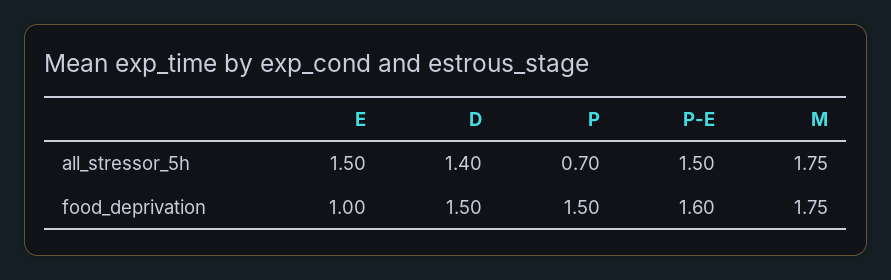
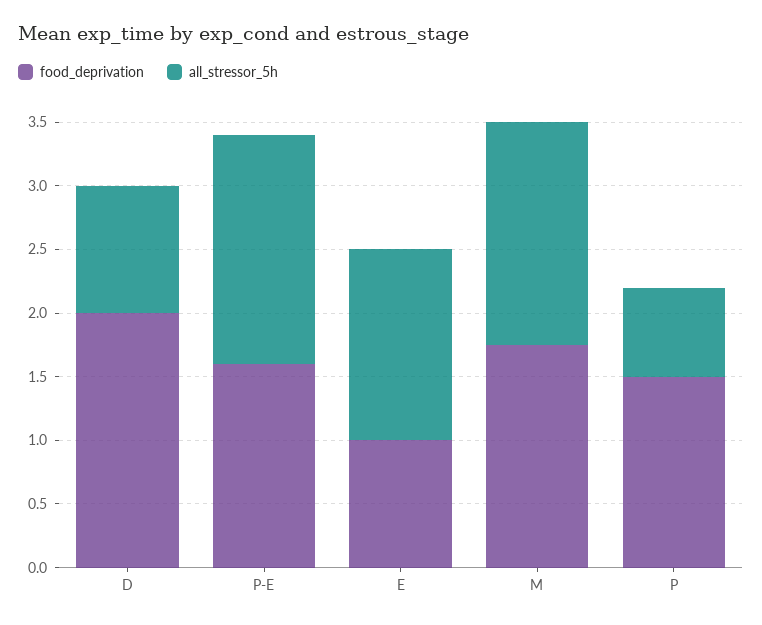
all_stressor_5h, D: 1.4 -> 1
all_stressor_5h, P-E: 1.5 -> 1.8
food_deprivation, D: 1.5 -> 2

